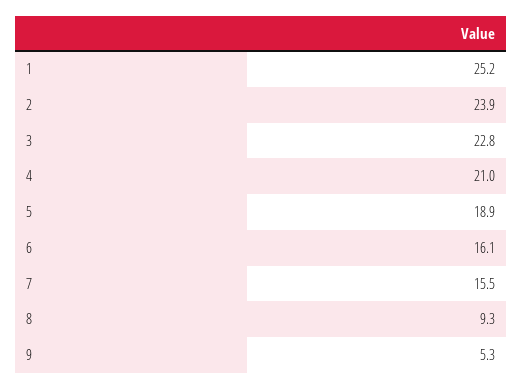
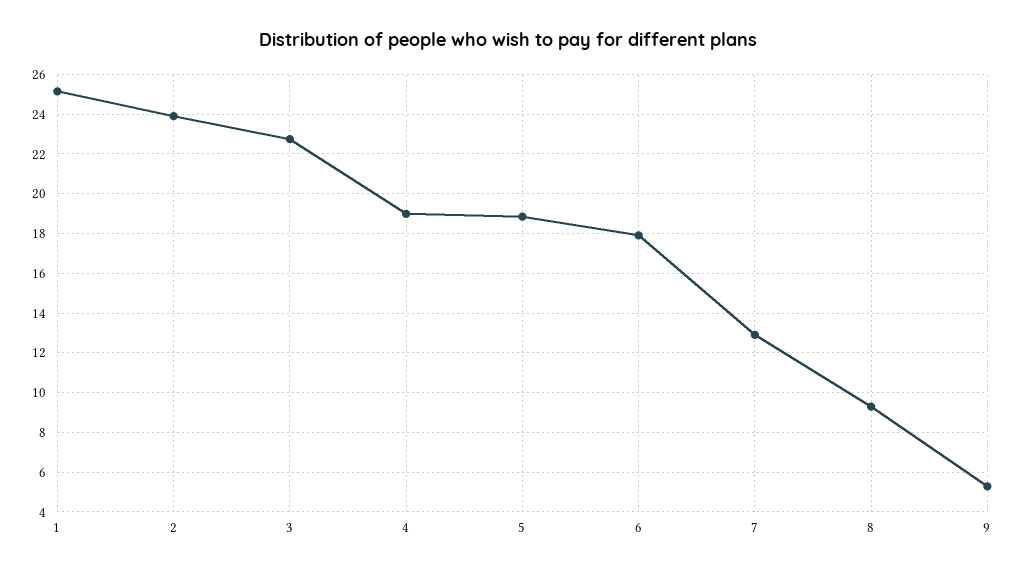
4: 21 -> 19
6: 16.1 -> 18
7: 15.5 -> 13

